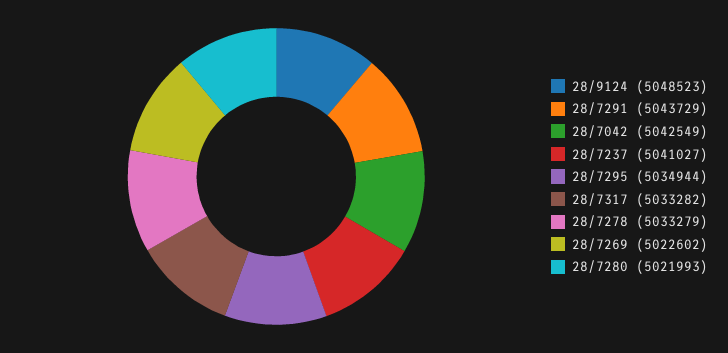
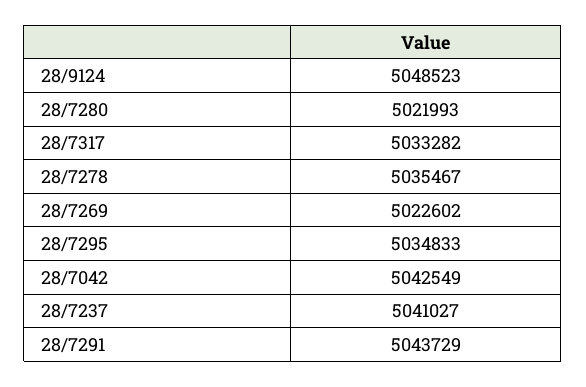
28/7295: 5034944 -> 5034833
28/7278: 5033279 -> 5035467

